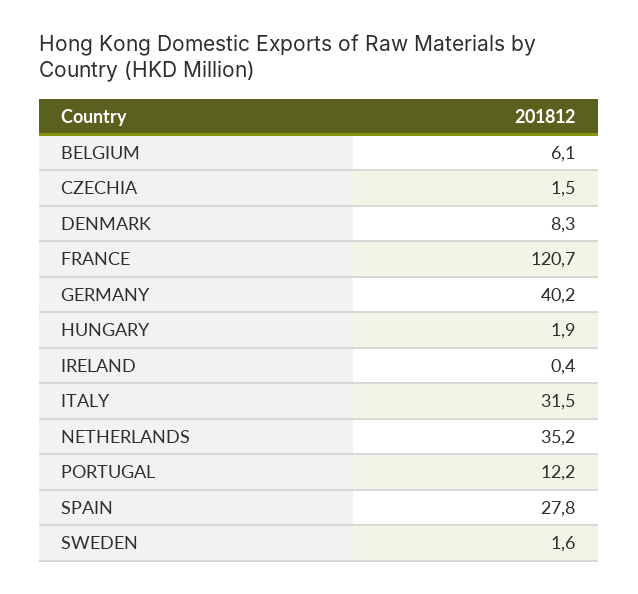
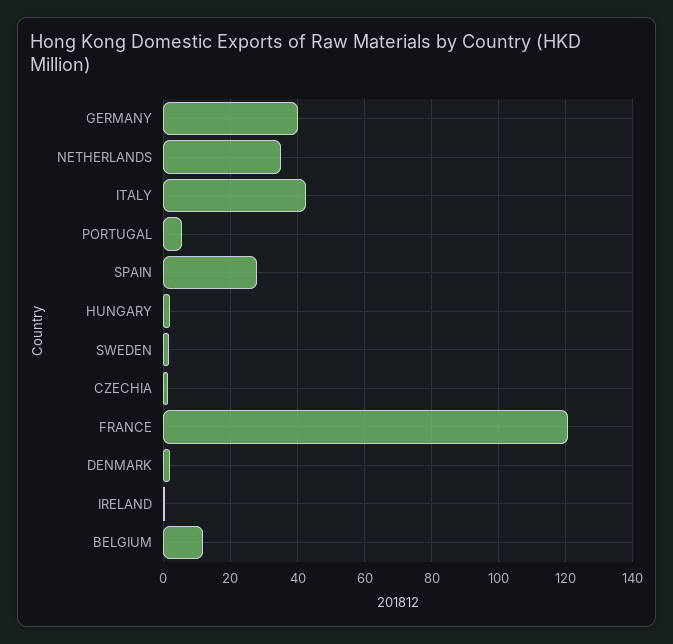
BELGIUM: 6.1 -> 12
DENMARK: 8.3 -> 2
ITALY: 31.5 -> 42
PORTUGAL: 12.2 -> 6

